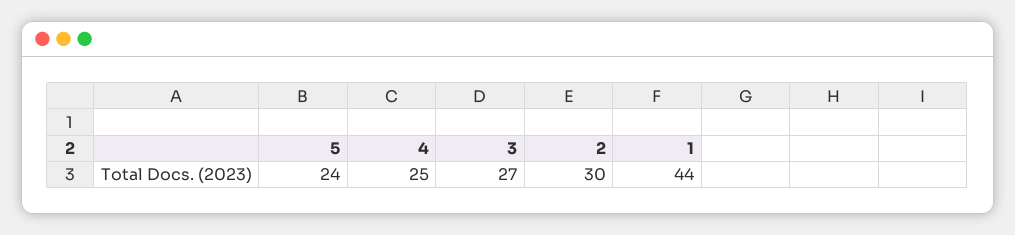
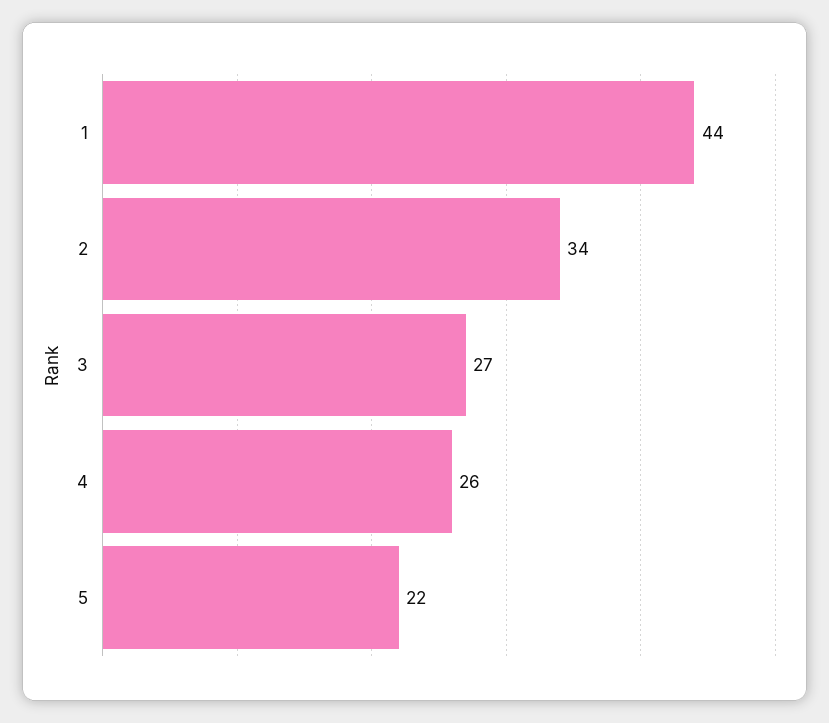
5: 24 -> 22
4: 25 -> 26
2: 30 -> 34

